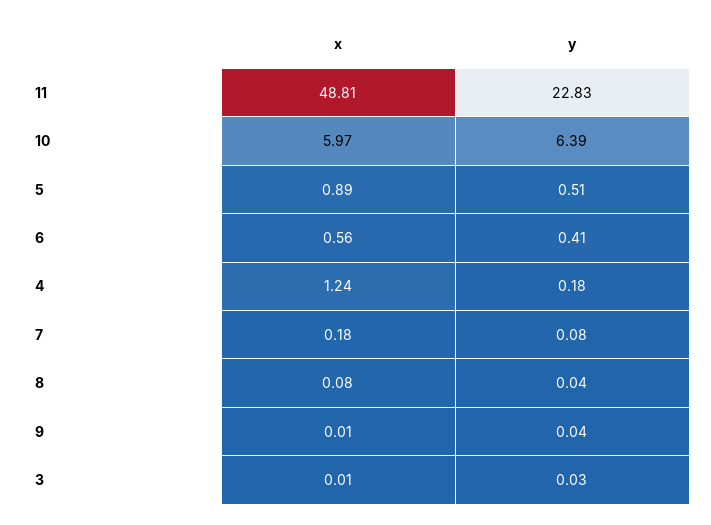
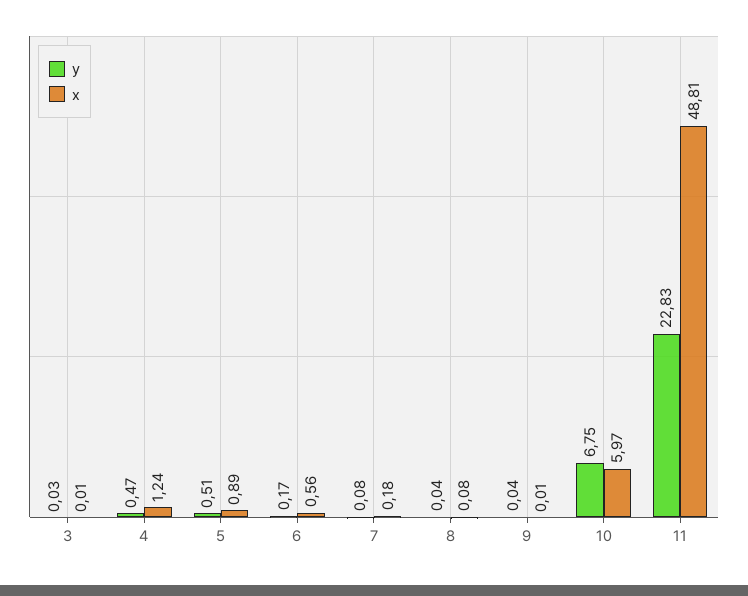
y, 10: 6.39 -> 6.75
y, 6: 0.41 -> 0.17
y, 4: 0.18 -> 0.47

